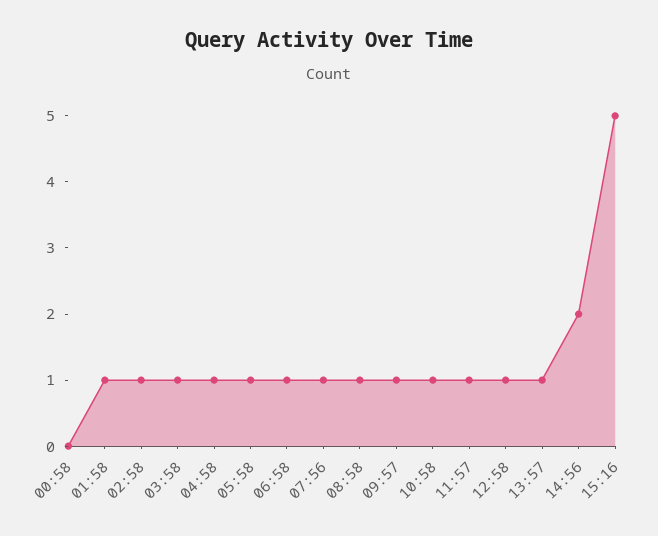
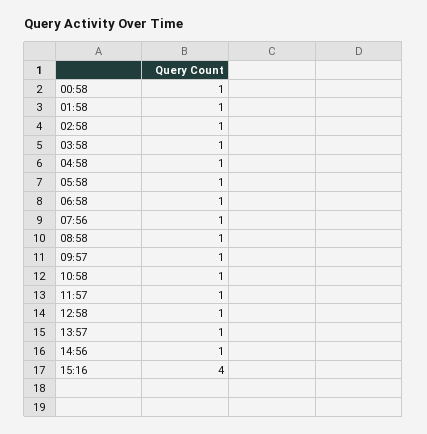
00:58: 0 -> 1
14:56: 2 -> 1
15:16: 5 -> 4

